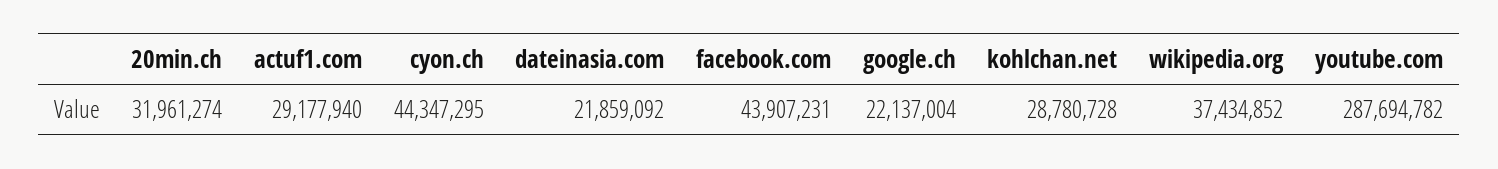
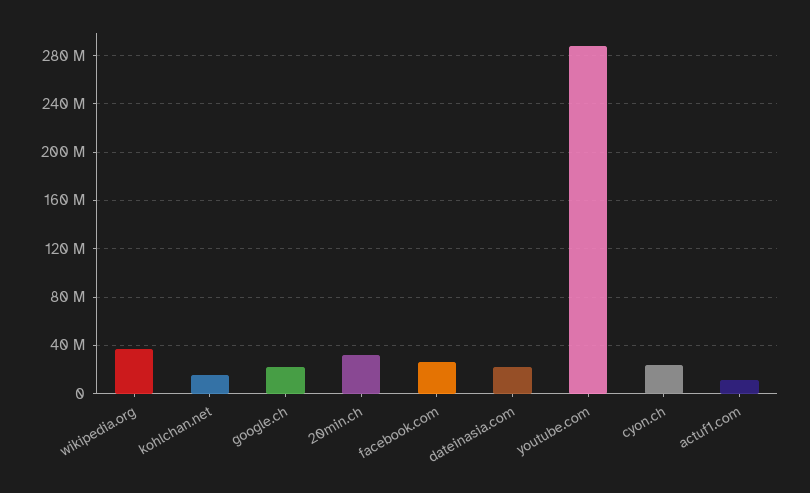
actuf1.com: 29177940 -> 10000000
cyon.ch: 44347295 -> 25000000
facebook.com: 43907231 -> 25000000
kohlchan.net: 28780728 -> 15000000

